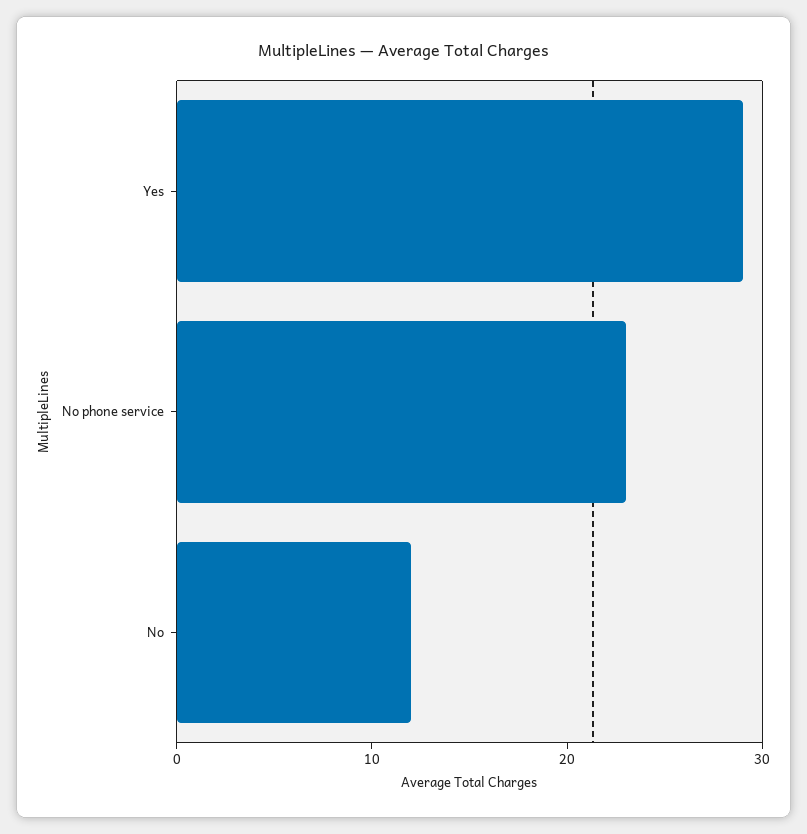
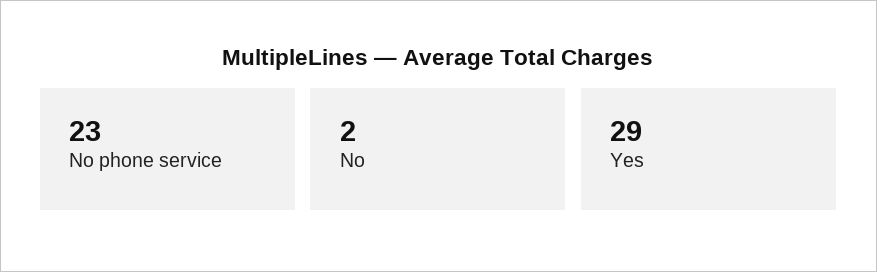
No: 12 -> 2

